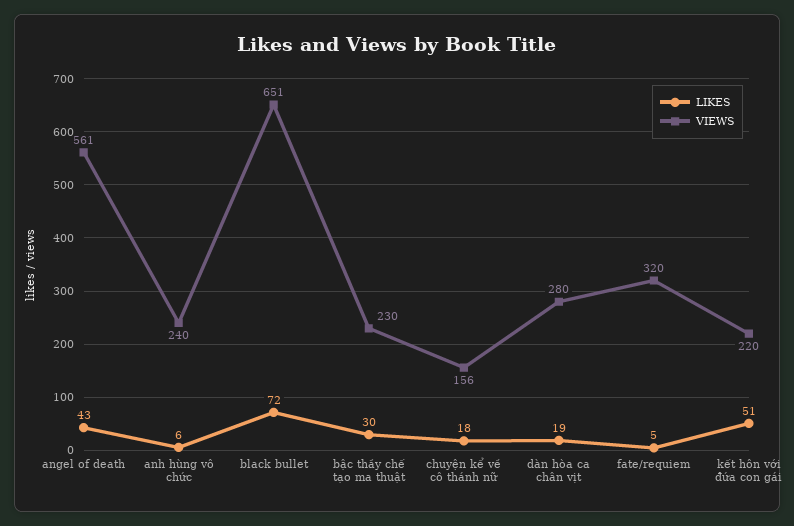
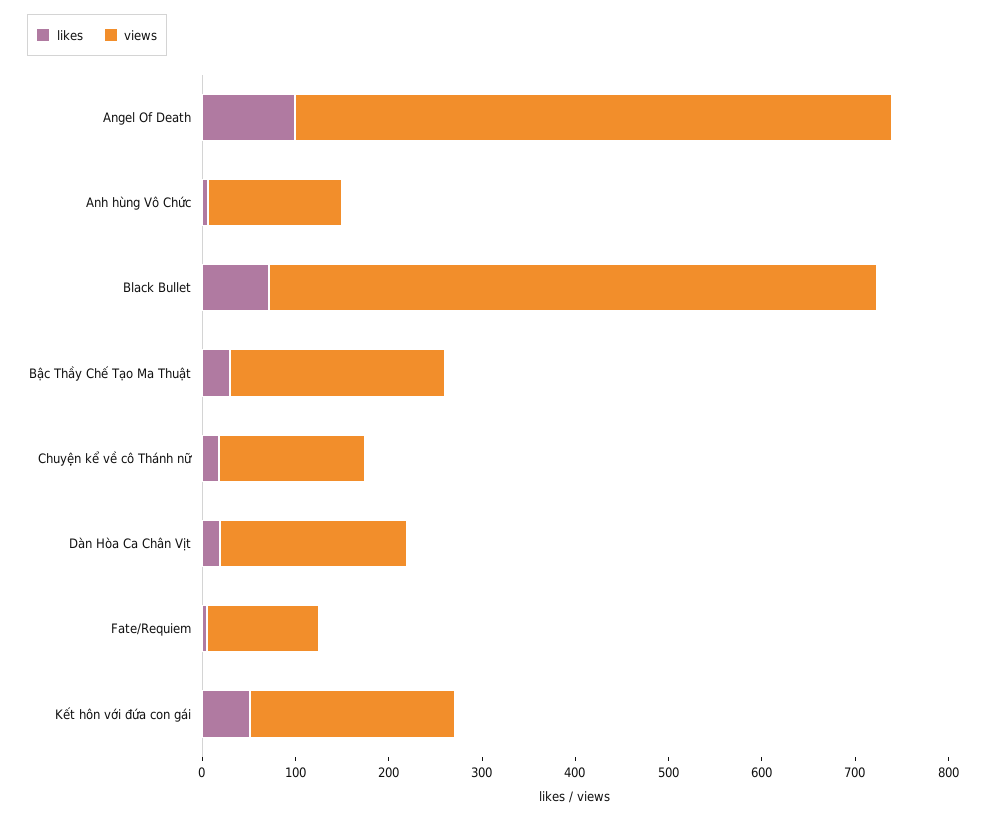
LIKES, angel of death: 43 -> 100
VIEWS, angel of death: 561 -> 640
VIEWS, anh hùng vô chức: 240 -> 140
VIEWS, dàn hòa ca chân vịt: 280 -> 200
VIEWS, fate/requiem: 320 -> 120

